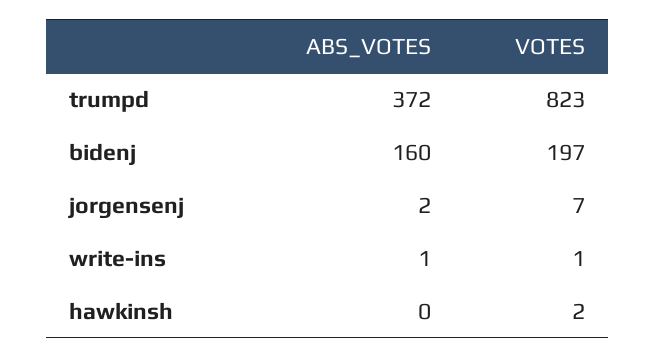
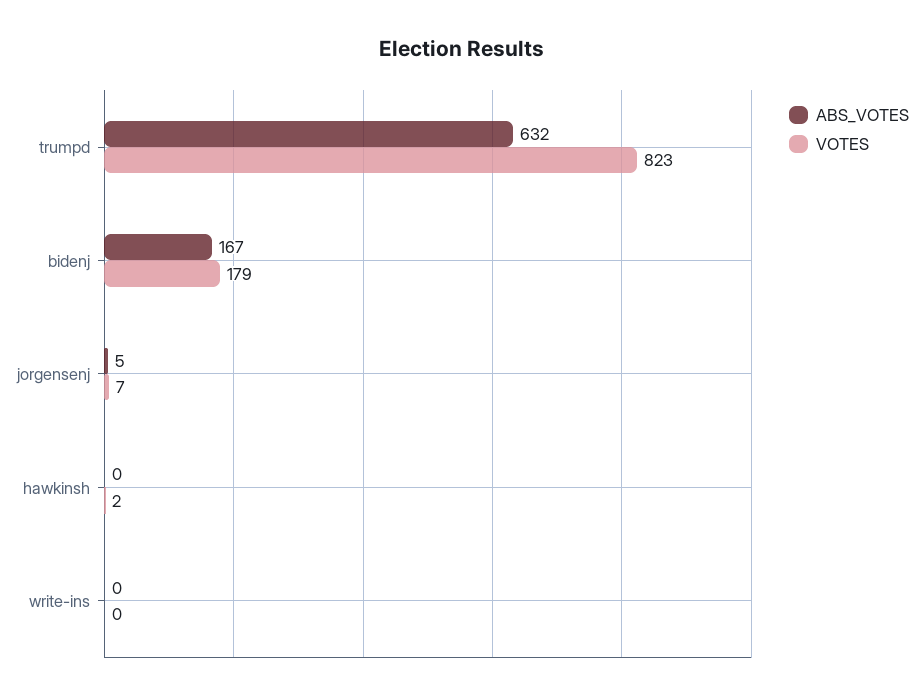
ABS_VOTES, trumpd: 372 -> 632
ABS_VOTES, bidenj: 160 -> 167
VOTES, bidenj: 197 -> 179
ABS_VOTES, jorgensenj: 2 -> 5
ABS_VOTES, write-ins: 1 -> 0
VOTES, write-ins: 1 -> 0

